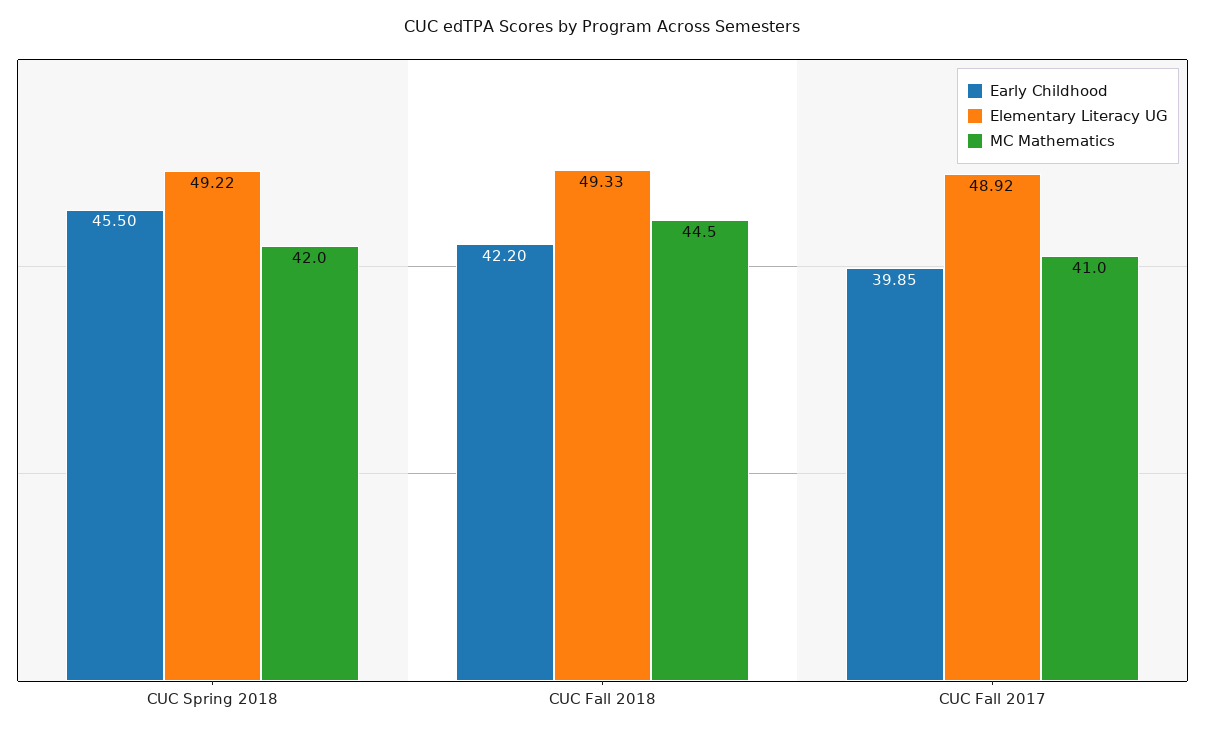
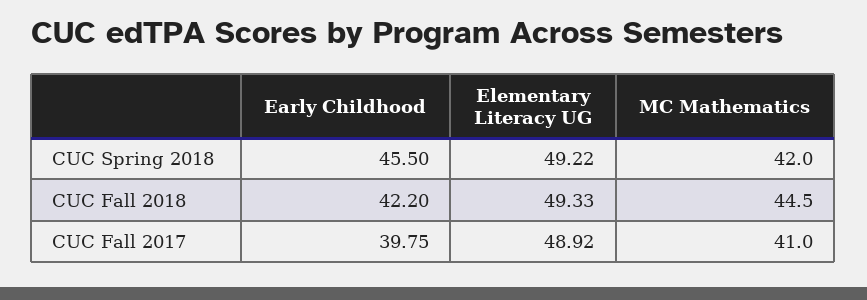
Early Childhood, CUC Fall 2017: 39.85 -> 39.75

